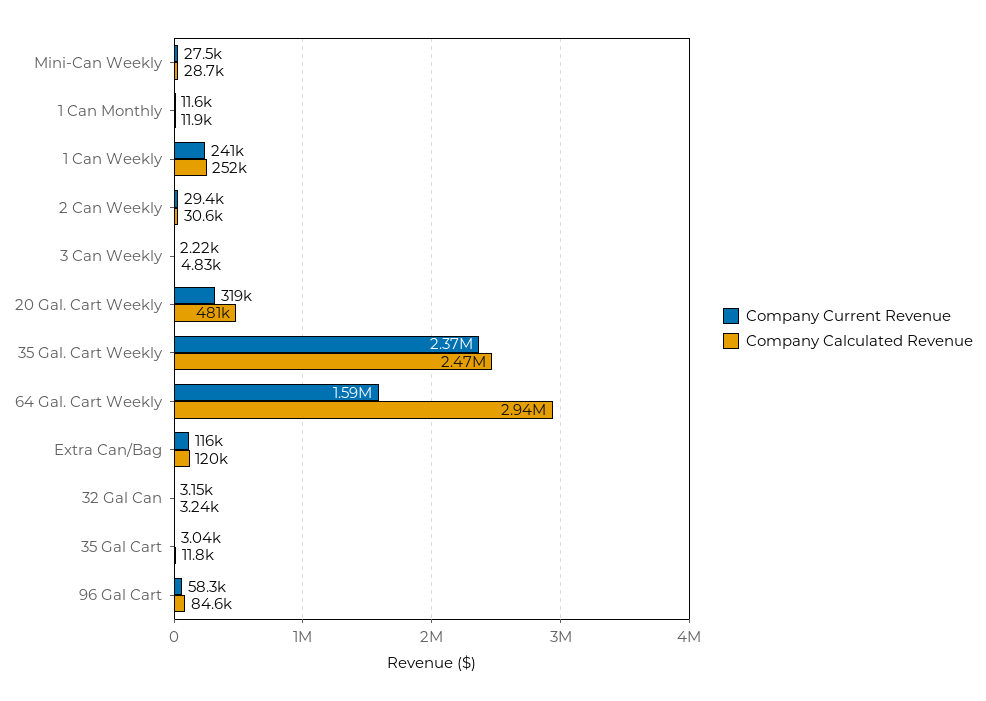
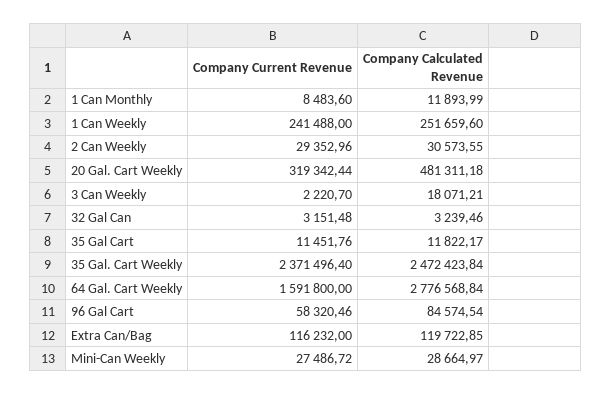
Company Current Revenue, 1 Can Monthly: 11600 -> 8483.6
Company Calculated Revenue, 3 Can Weekly: 4830 -> 18071.21
Company Calculated Revenue, 64 Gal. Cart Weekly: 2940000 -> 2776568.84
Company Current Revenue, 35 Gal Cart: 3040 -> 11451.76

